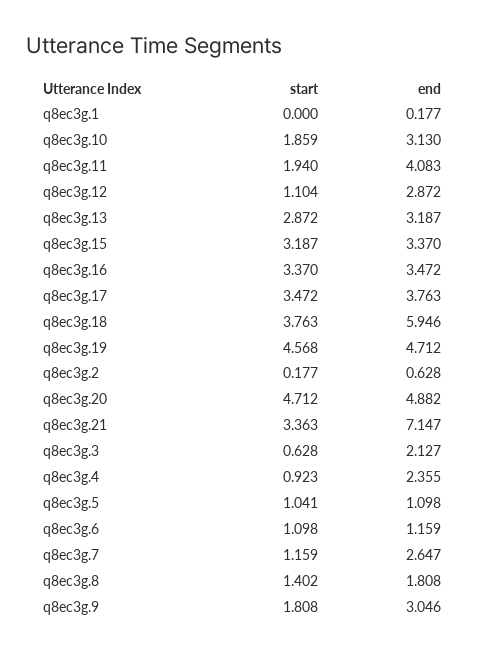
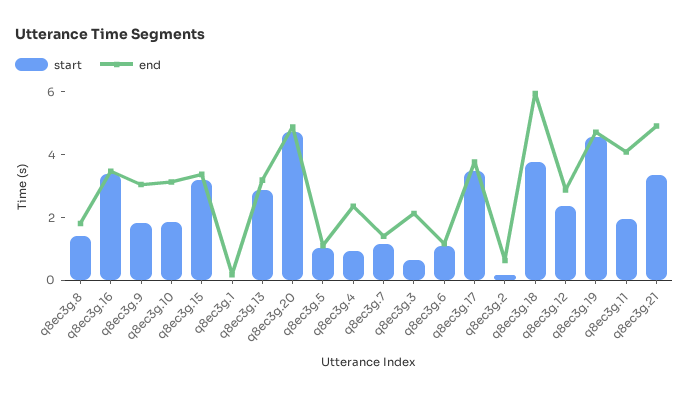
start, q8ec3g.12: 1.104 -> 2.5
end, q8ec3g.21: 7.147 -> 5
end, q8ec3g.7: 2.647 -> 1.5

